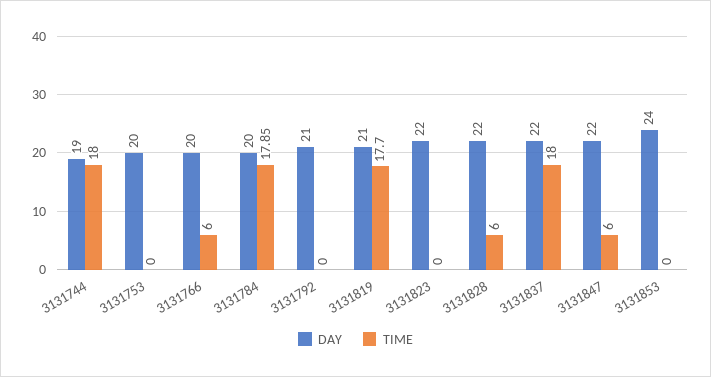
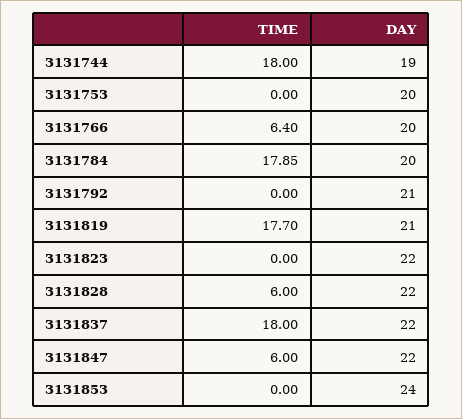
TIME, 3131766: 6 -> 6.4

